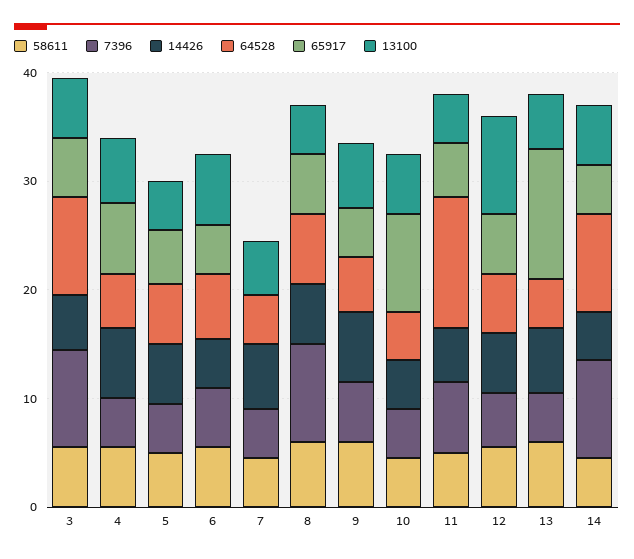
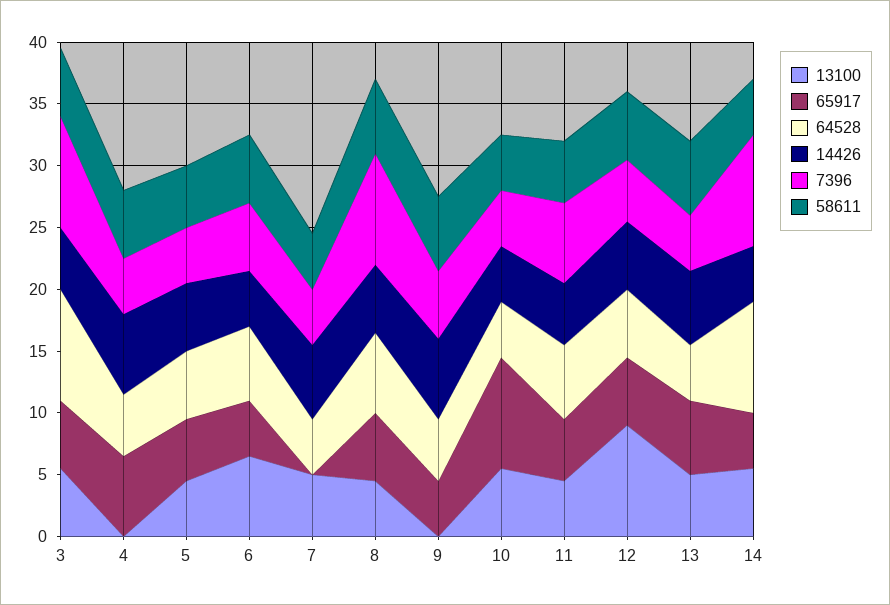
13100, 4: 6 -> 0
13100, 9: 6 -> 0
64528, 11: 12 -> 6
65917, 13: 12 -> 6

